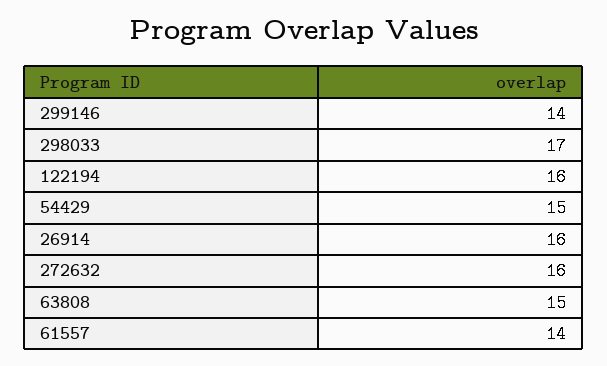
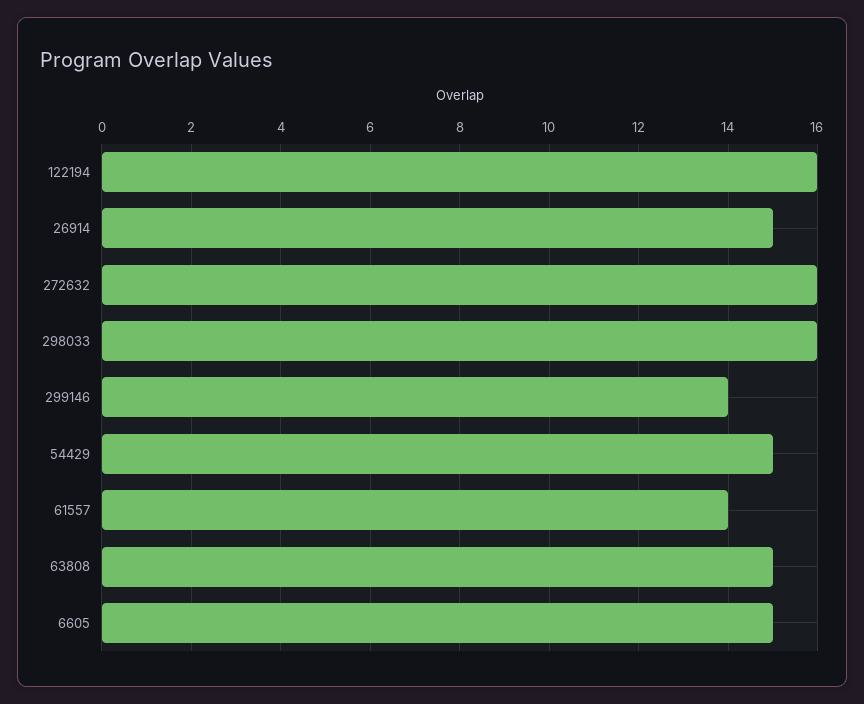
298033: 17 -> 16
26914: 16 -> 15
6605: none -> 15

